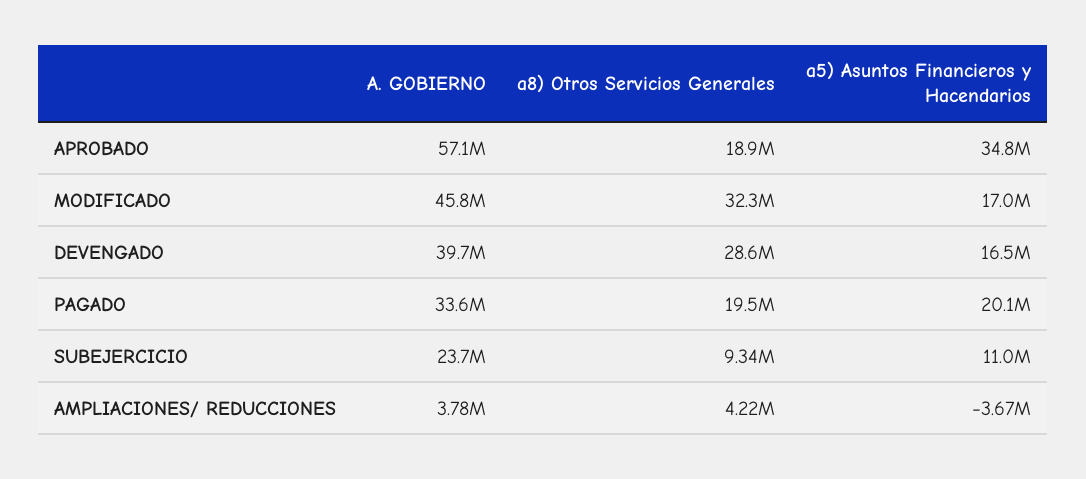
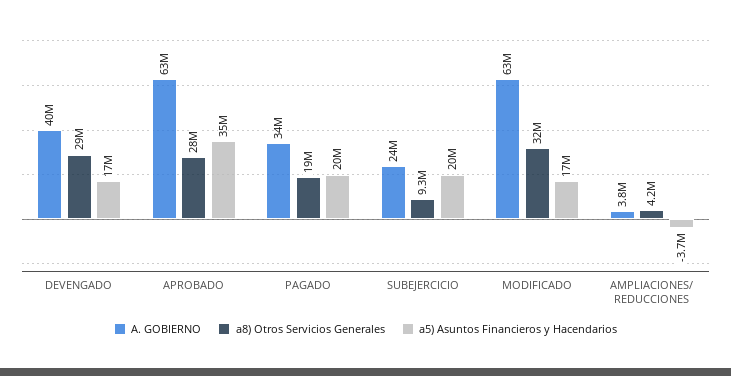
A. GOBIERNO, APROBADO: 57100000 -> 63000000
a8) Otros Servicios Generales, APROBADO: 18900000 -> 28000000
A. GOBIERNO, MODIFICADO: 45800000 -> 63000000
a5) Asuntos Financieros y Hacendarios, SUBEJERCICIO: 11000000 -> 20000000

